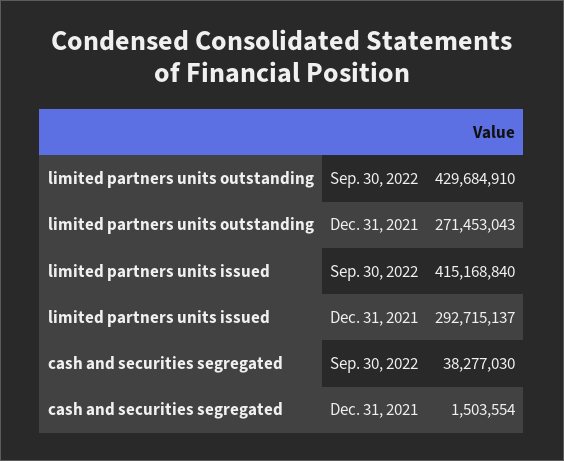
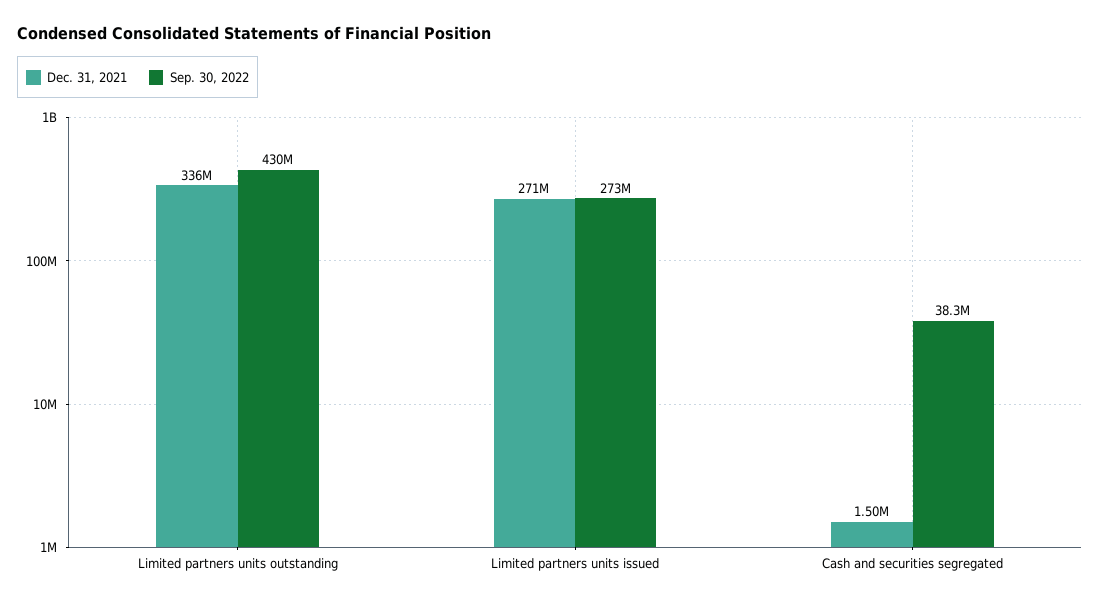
Dec. 31, 2021, limited partners units outstanding: 271453043 -> 336000000
Sep. 30, 2022, limited partners units issued: 415168840 -> 273000000
Dec. 31, 2021, limited partners units issued: 292715137 -> 271000000

